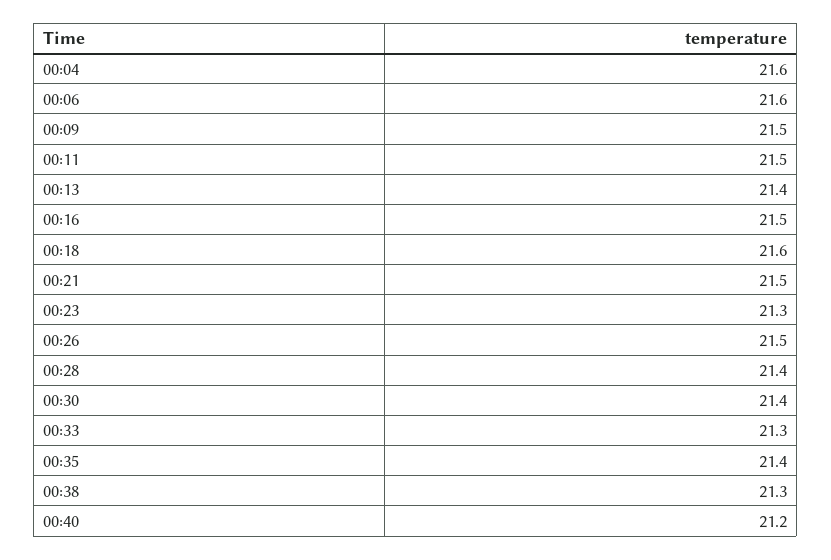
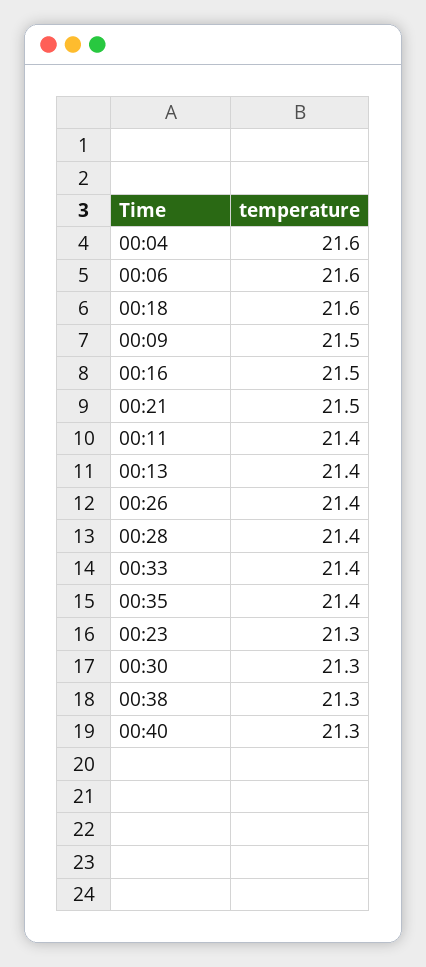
00:11: 21.5 -> 21.4
00:26: 21.5 -> 21.4
00:30: 21.4 -> 21.3
00:33: 21.3 -> 21.4
00:40: 21.2 -> 21.3

